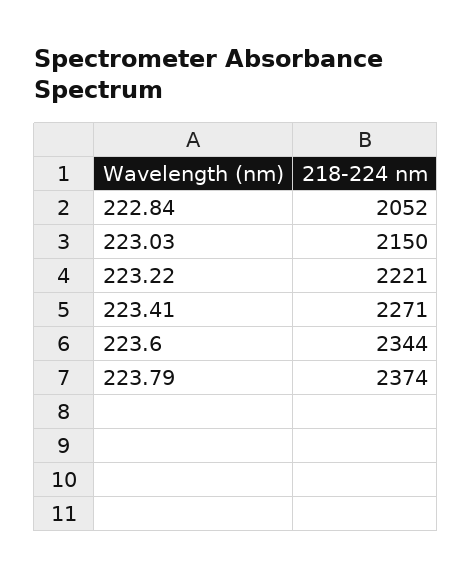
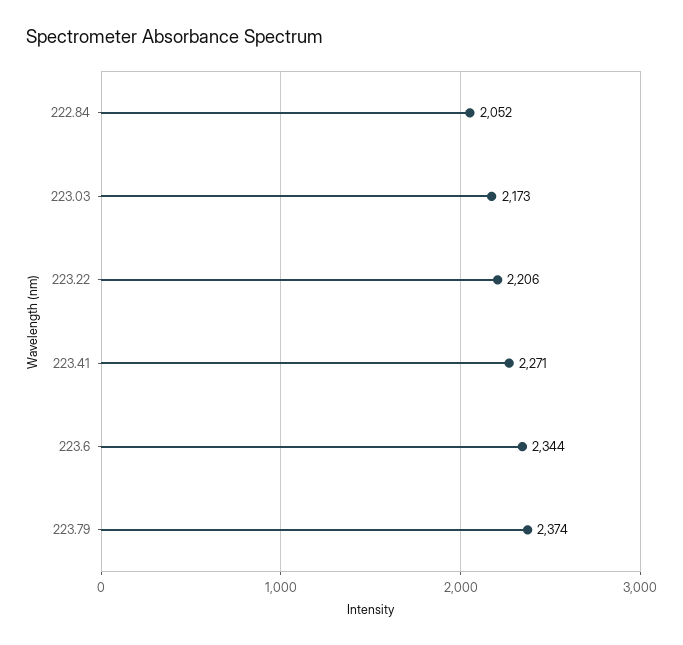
223.03: 2150 -> 2173
223.22: 2221 -> 2206

